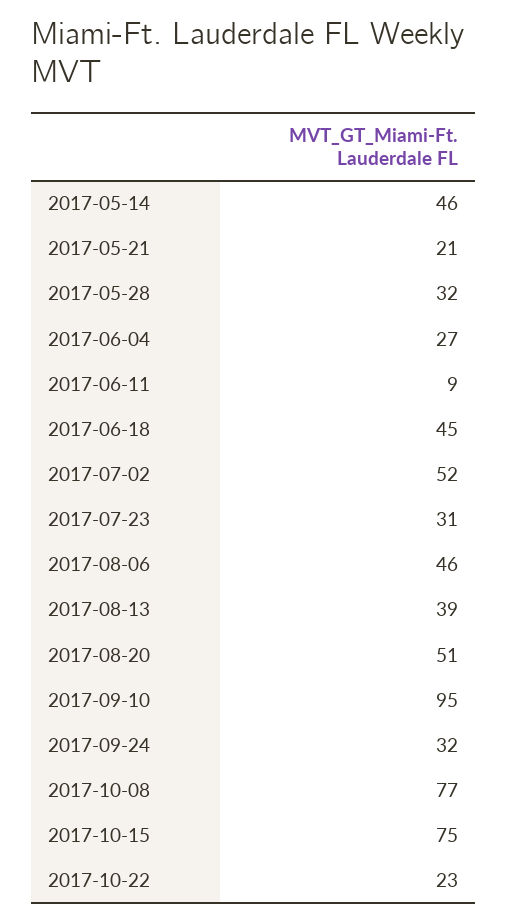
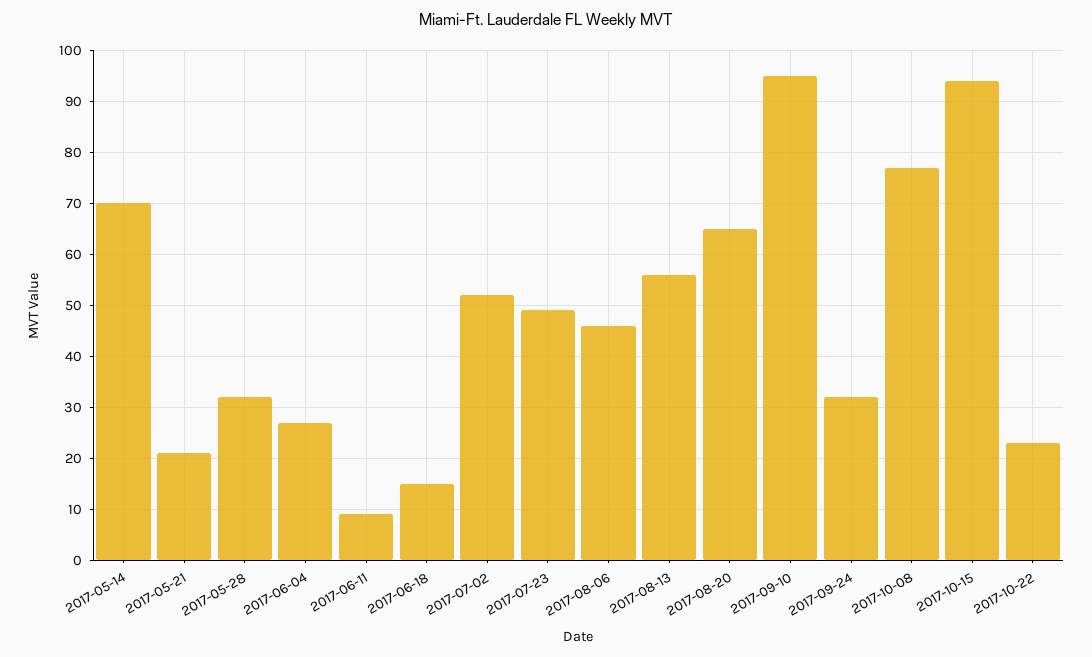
2017-05-14: 46 -> 70
2017-06-18: 45 -> 15
2017-07-23: 31 -> 50
2017-08-13: 39 -> 55
2017-08-20: 51 -> 65
2017-10-15: 75 -> 95

